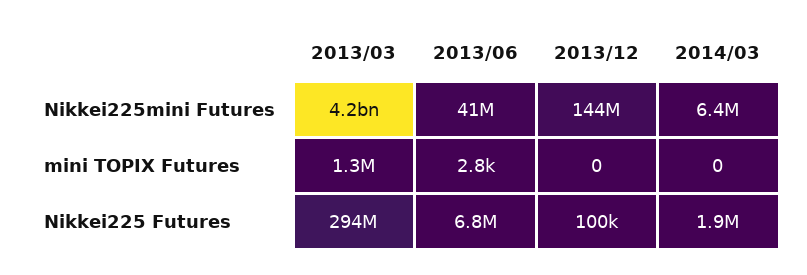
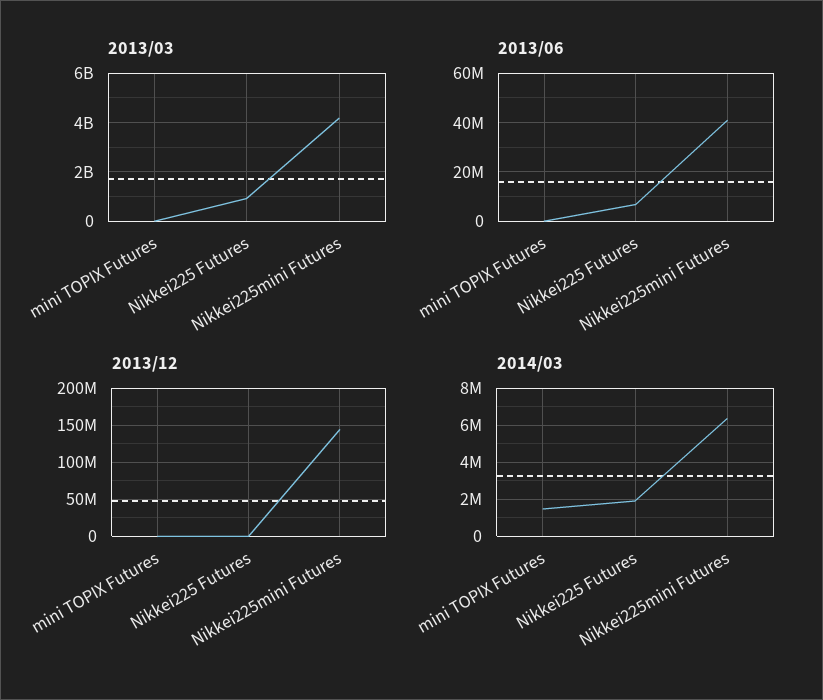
2014/03, mini TOPIX Futures: 0 -> 1500000
2013/03, Nikkei225 Futures: 294000000 -> 1000000000

